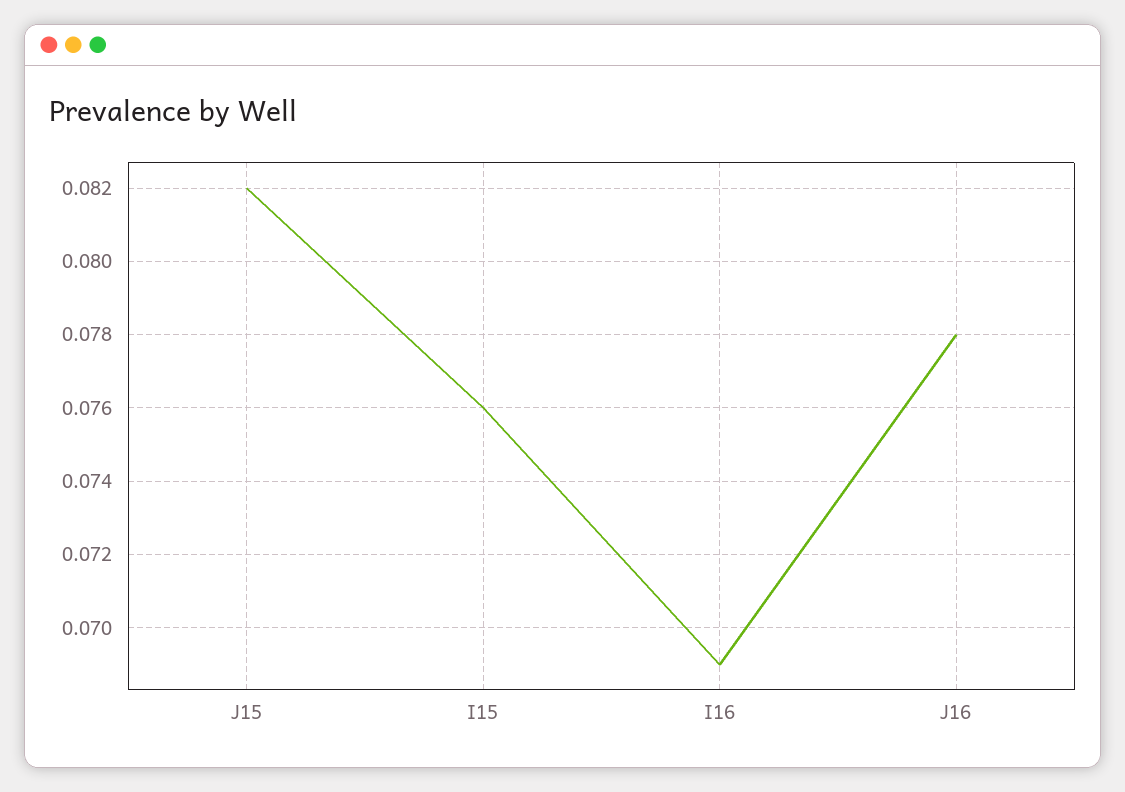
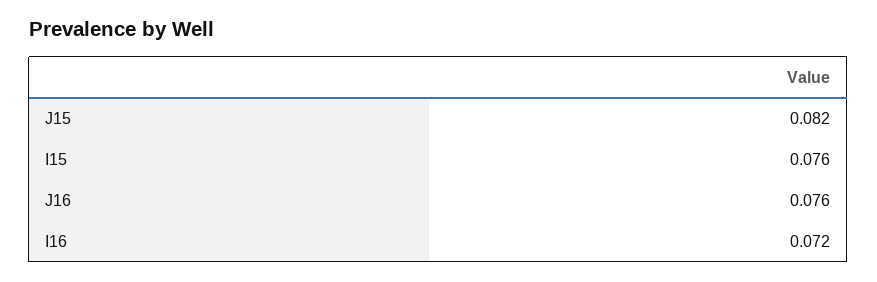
I16: 0.069 -> 0.072
J16: 0.078 -> 0.076

